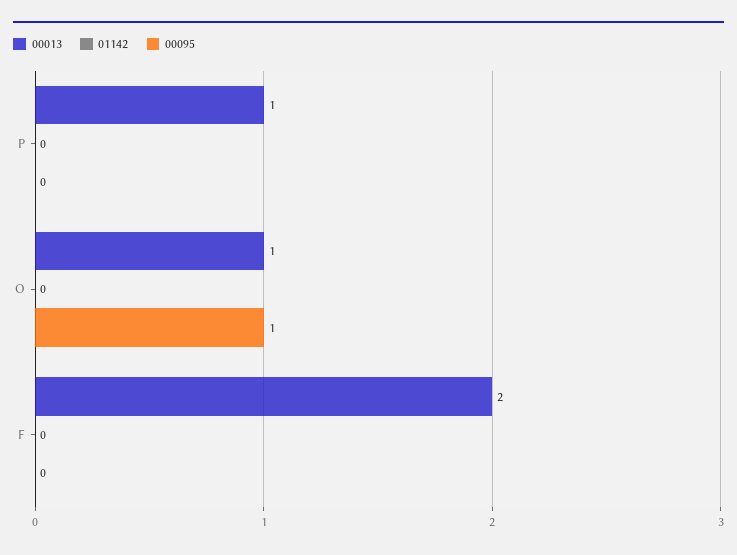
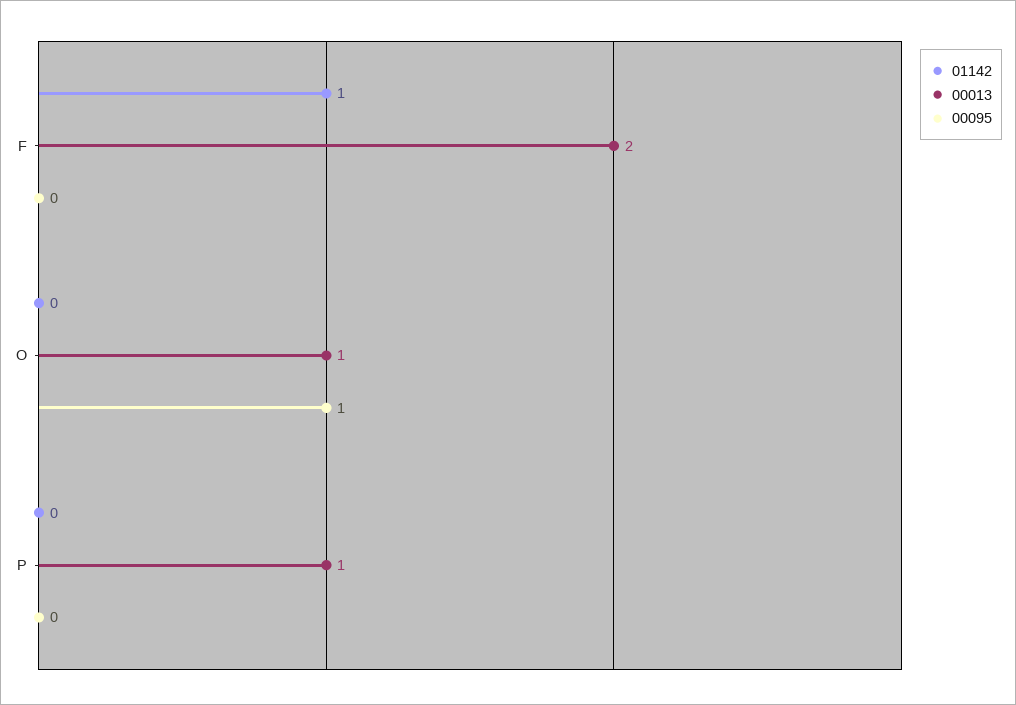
01142, F: 0 -> 1

